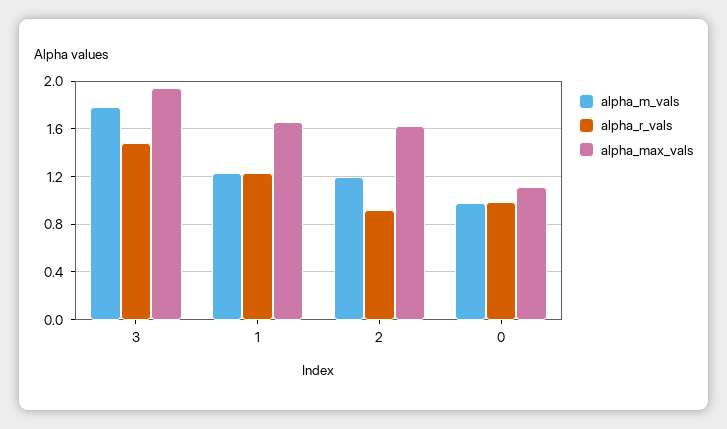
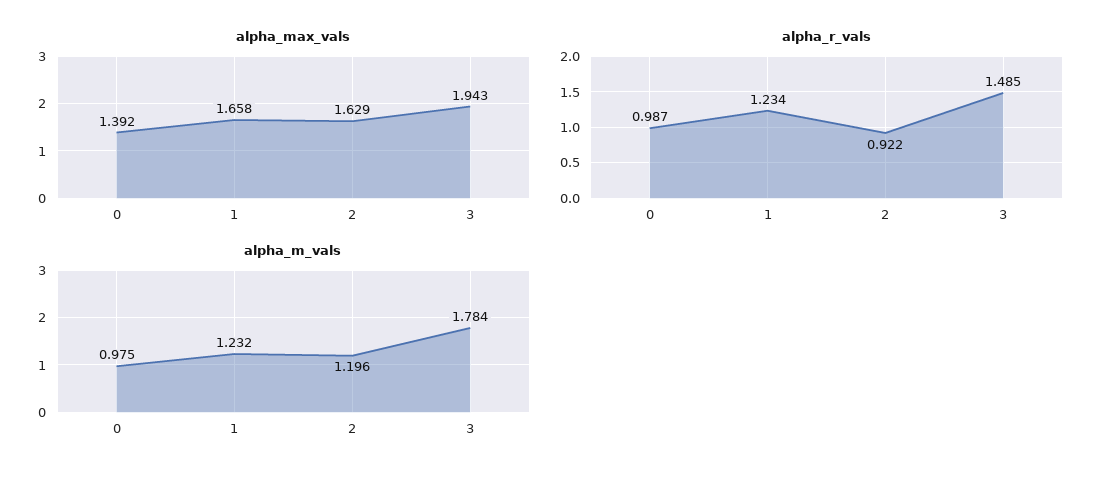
alpha_max_vals, 0: 1.1 -> 1.392

